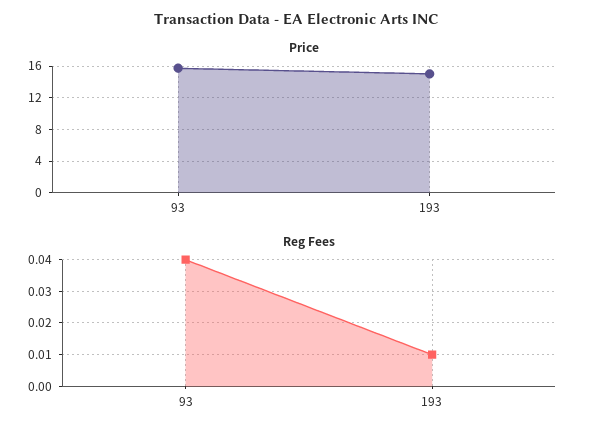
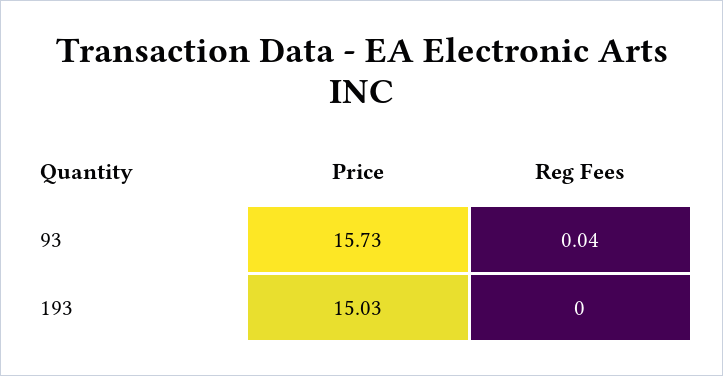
Reg Fees, 193: 0.01 -> 0

